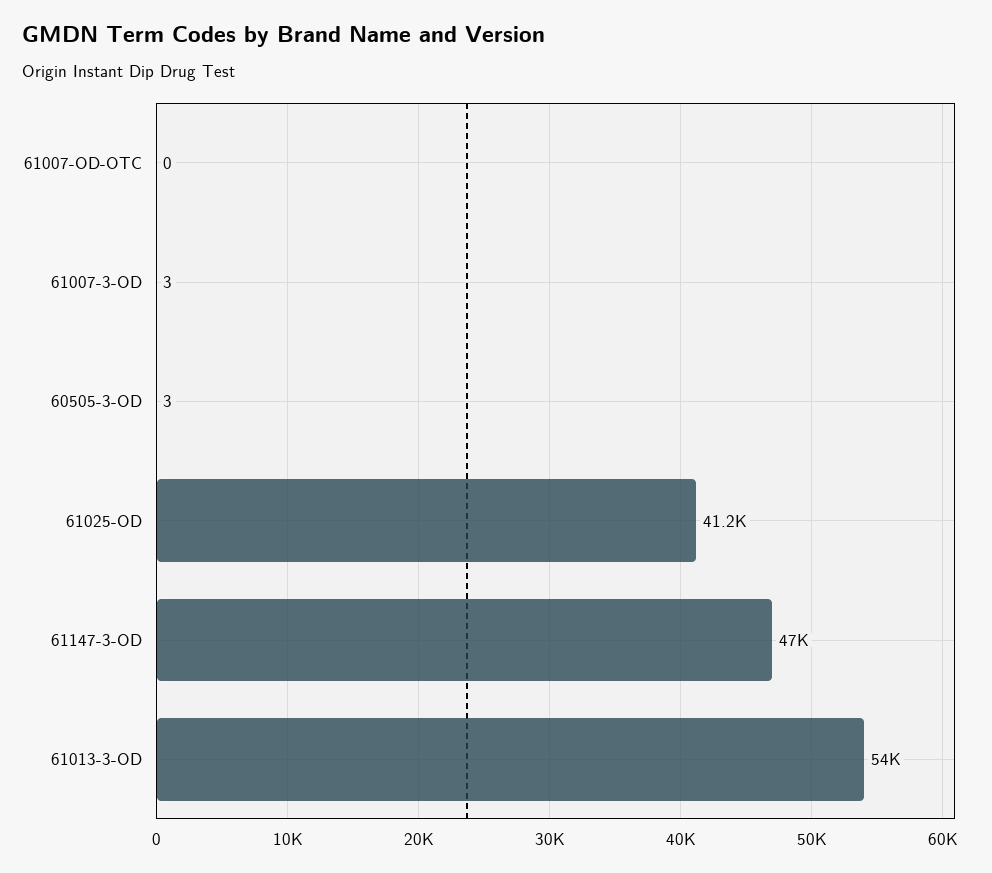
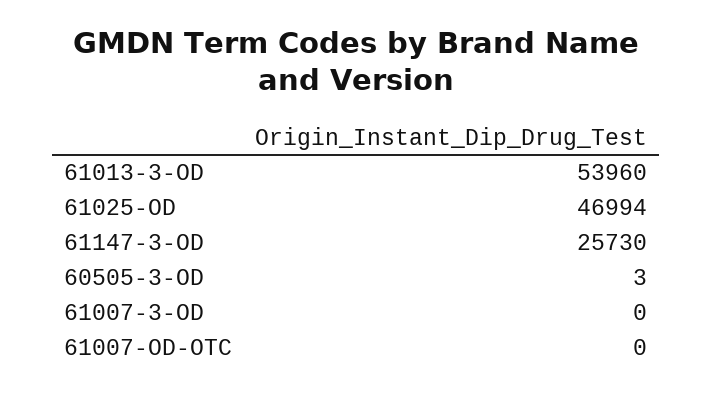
61007-3-OD: 3 -> 0
61025-OD: 41200 -> 46994
61147-3-OD: 47000 -> 25730

